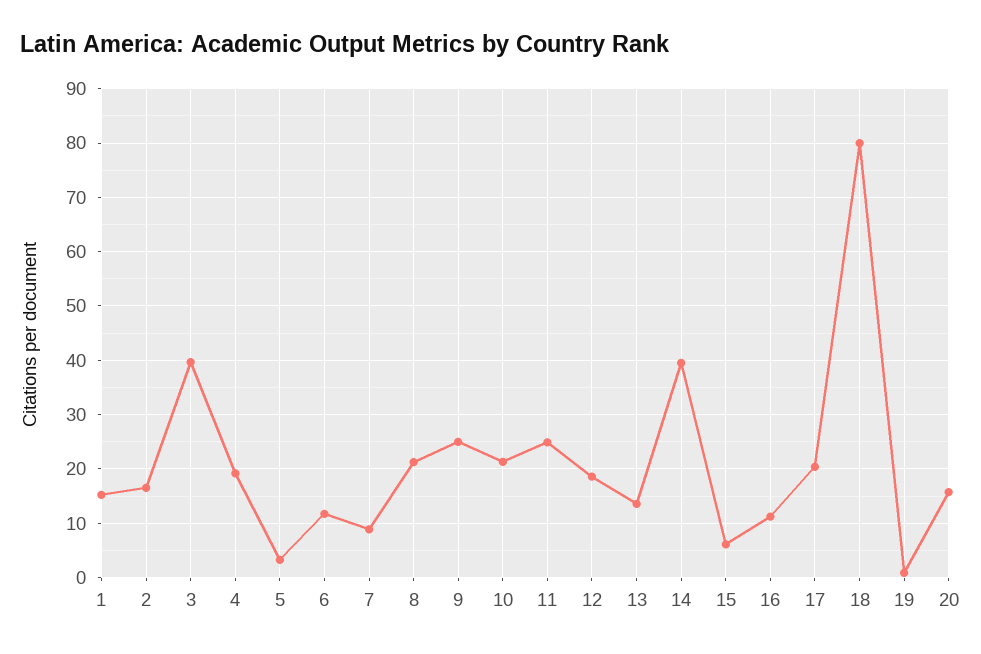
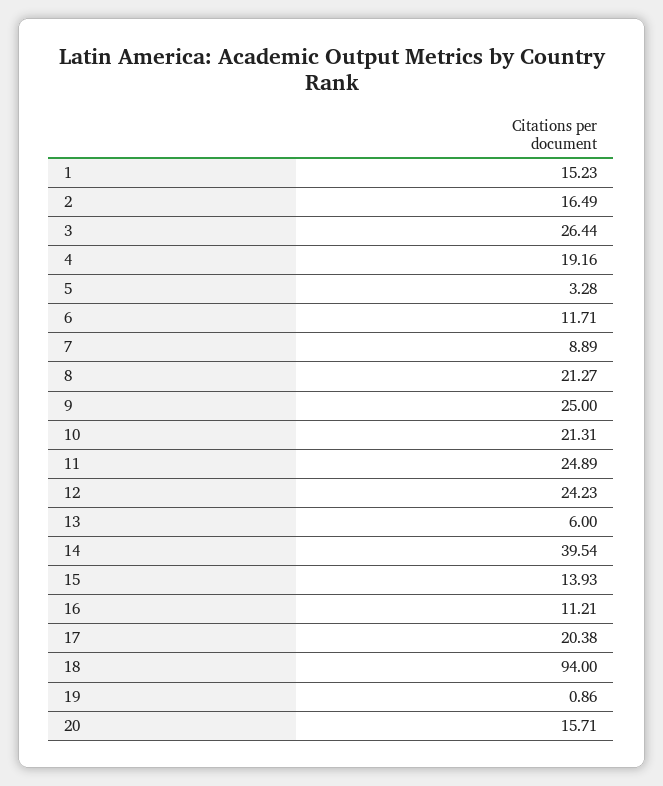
3: 40 -> 26.44
12: 18 -> 24.23
13: 14 -> 6
15: 6 -> 13.93
18: 80 -> 94

